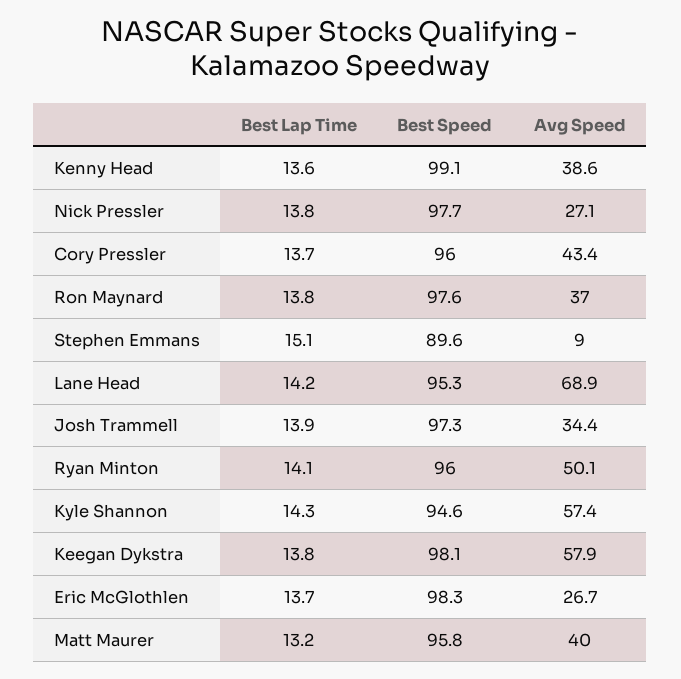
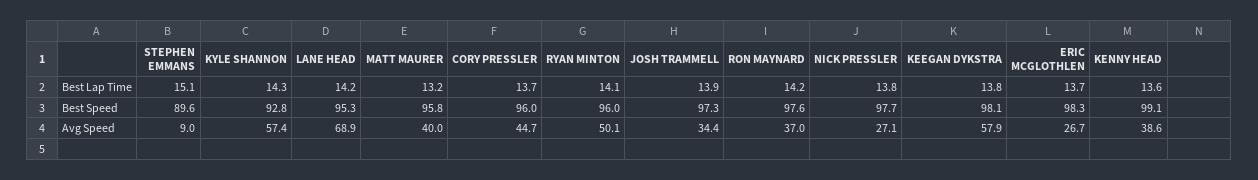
Avg Speed, Cory Pressler: 43.4 -> 44.7
Best Lap Time, Ron Maynard: 13.8 -> 14.2
Best Speed, Kyle Shannon: 94.6 -> 92.8

